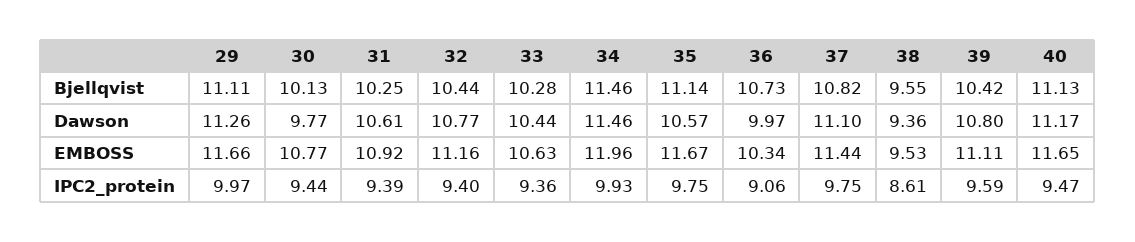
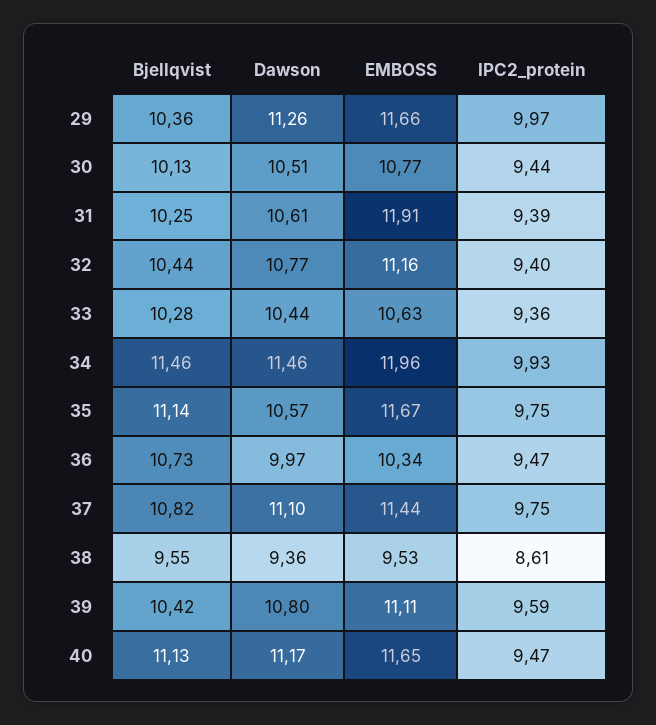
29, Bjellqvist: 11.11 -> 10.36
30, Dawson: 9.77 -> 10.51
31, EMBOSS: 10.92 -> 11.91
36, IPC2_protein: 9.06 -> 9.47

